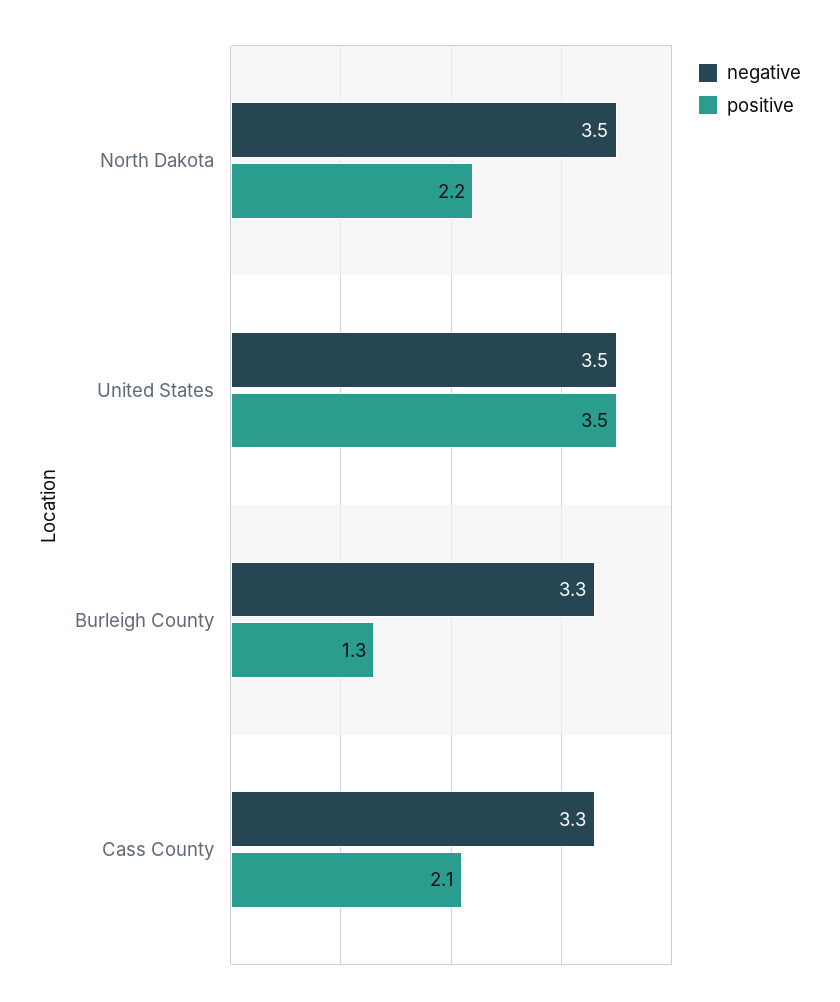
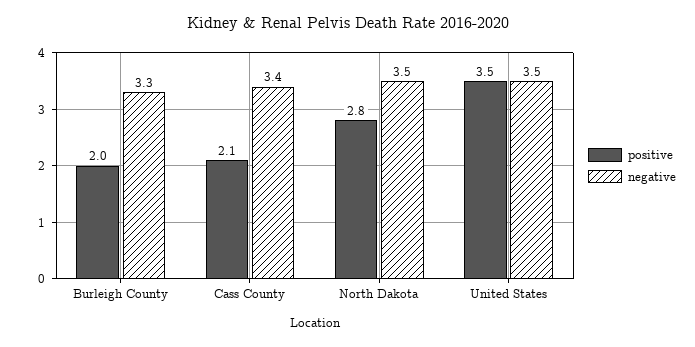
positive, North Dakota: 2.2 -> 2.8
positive, Burleigh County: 1.3 -> 2
negative, Cass County: 3.3 -> 3.4

